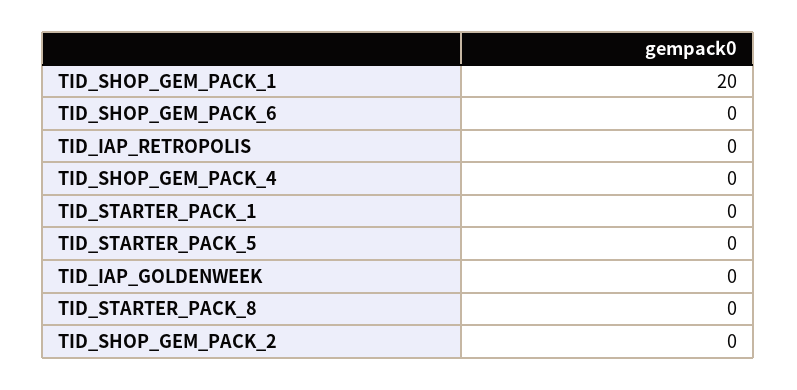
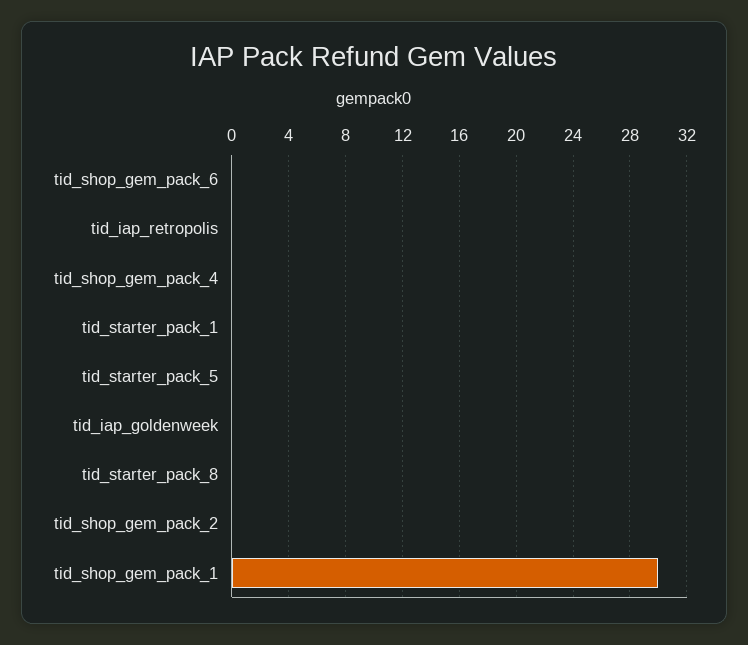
TID_SHOP_GEM_PACK_1: 20 -> 30

